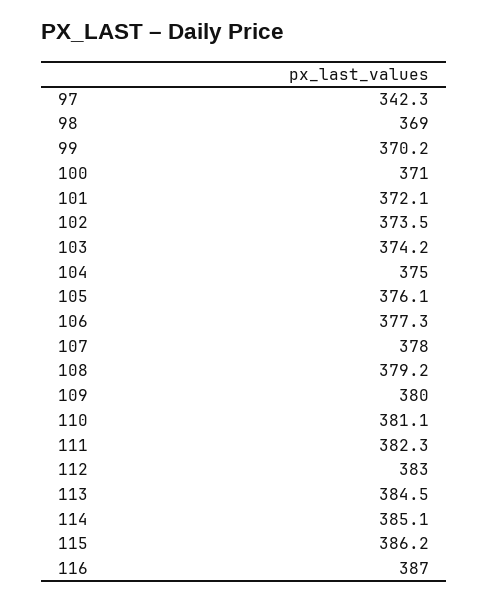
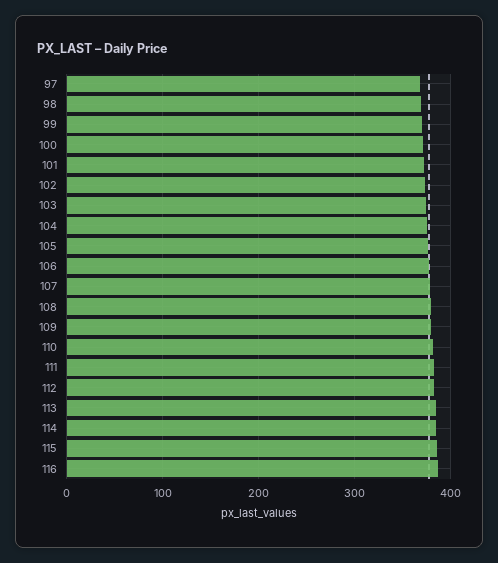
97: 342.3 -> 370

